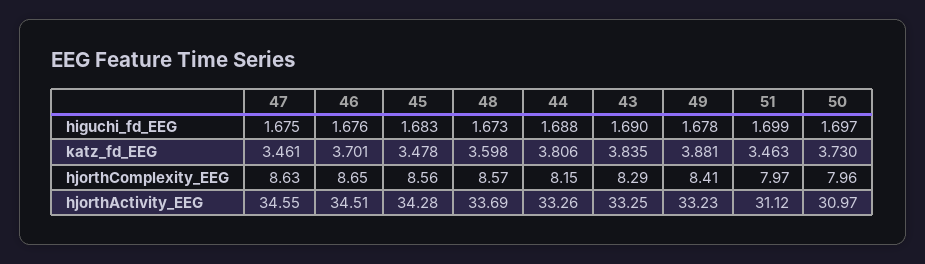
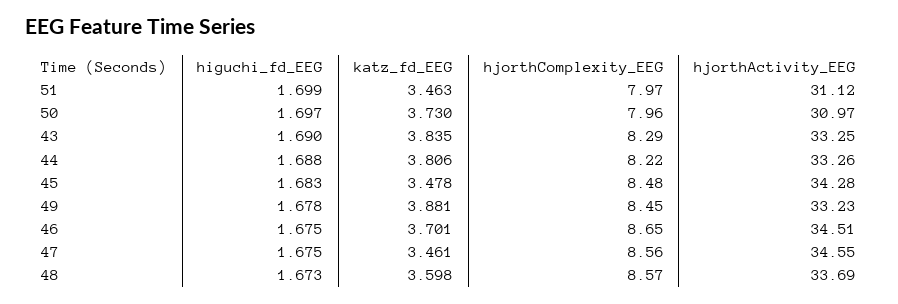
46, higuchi_fd_EEG: 1.676 -> 1.675
47, hjorthComplexity_EEG: 8.63 -> 8.56
45, hjorthComplexity_EEG: 8.56 -> 8.48
44, hjorthComplexity_EEG: 8.15 -> 8.22
49, hjorthComplexity_EEG: 8.41 -> 8.45

